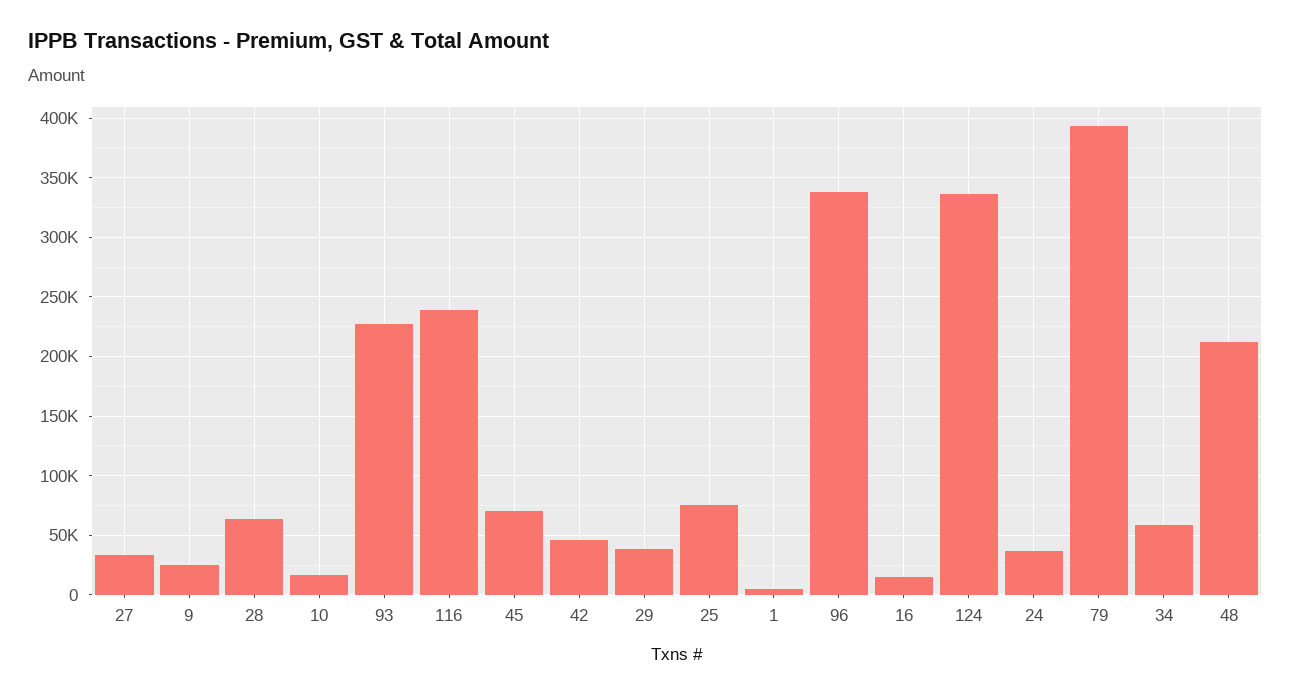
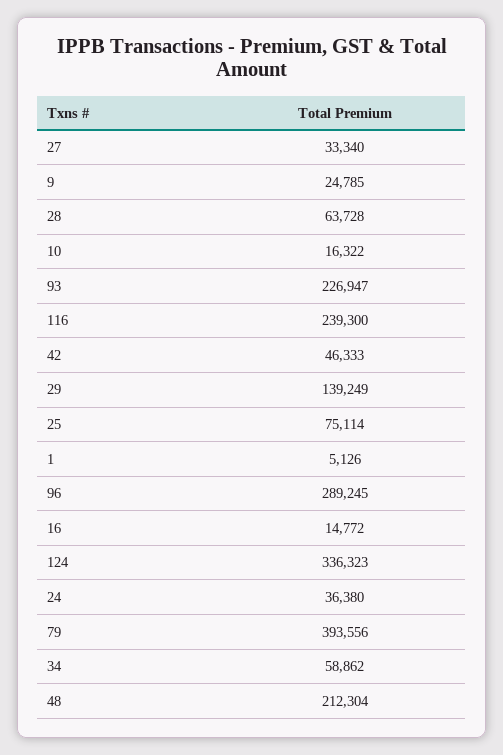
45: 70000 -> none
29: 40000 -> 139249
96: 340000 -> 289245

